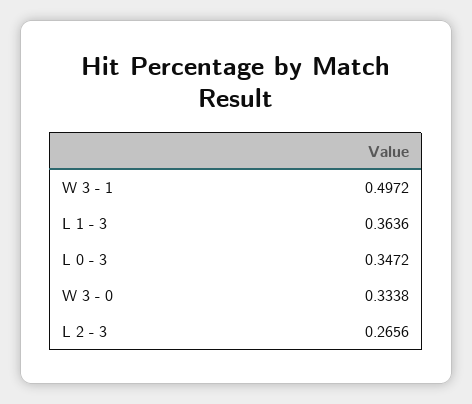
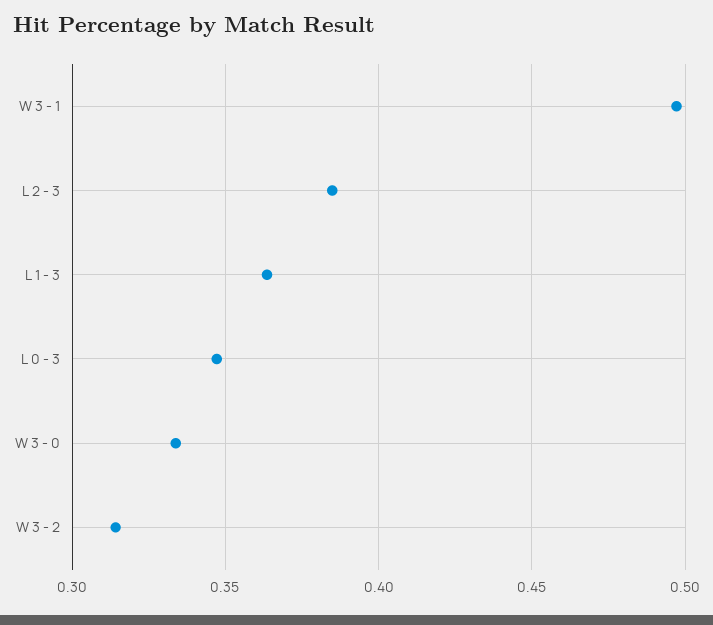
L 2 - 3: 0.2656 -> 0.385
W 3 - 2: none -> 0.315

